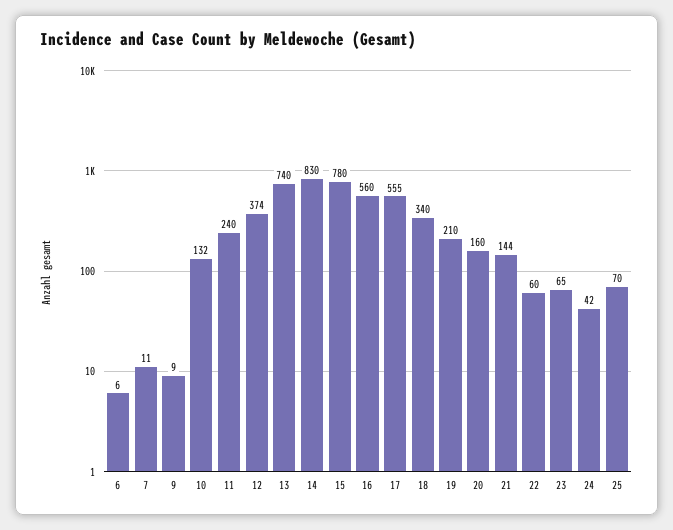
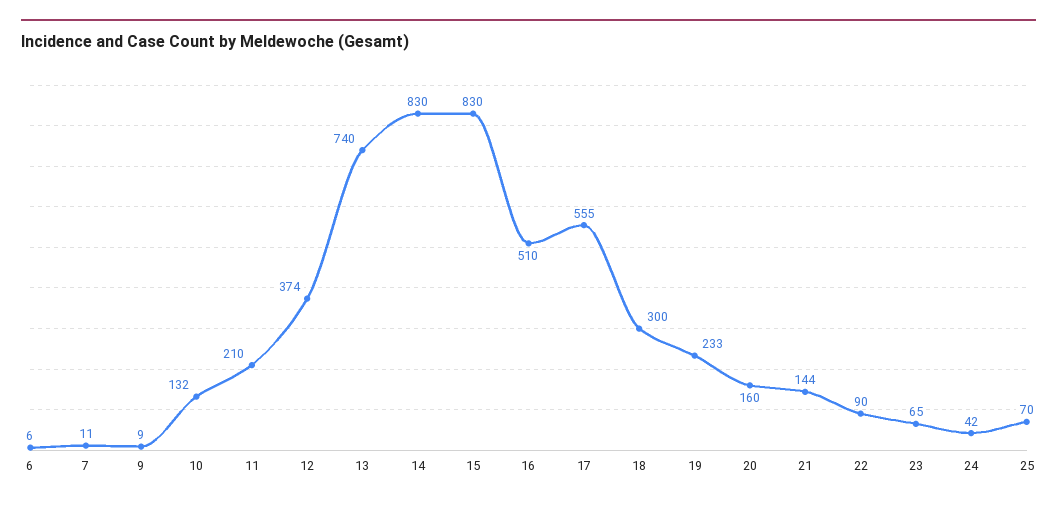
11: 240 -> 210
15: 780 -> 830
16: 560 -> 510
18: 340 -> 300
19: 210 -> 233
22: 60 -> 90

